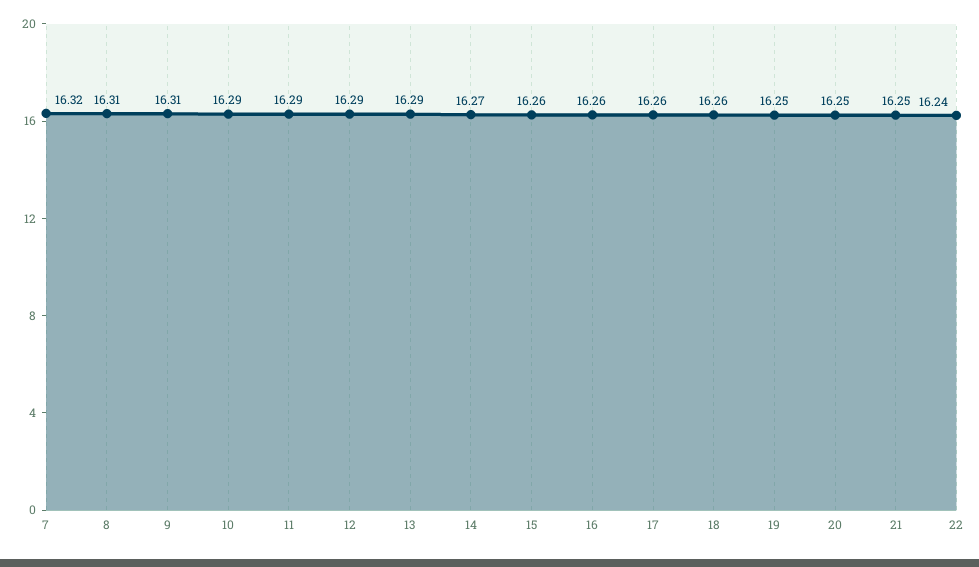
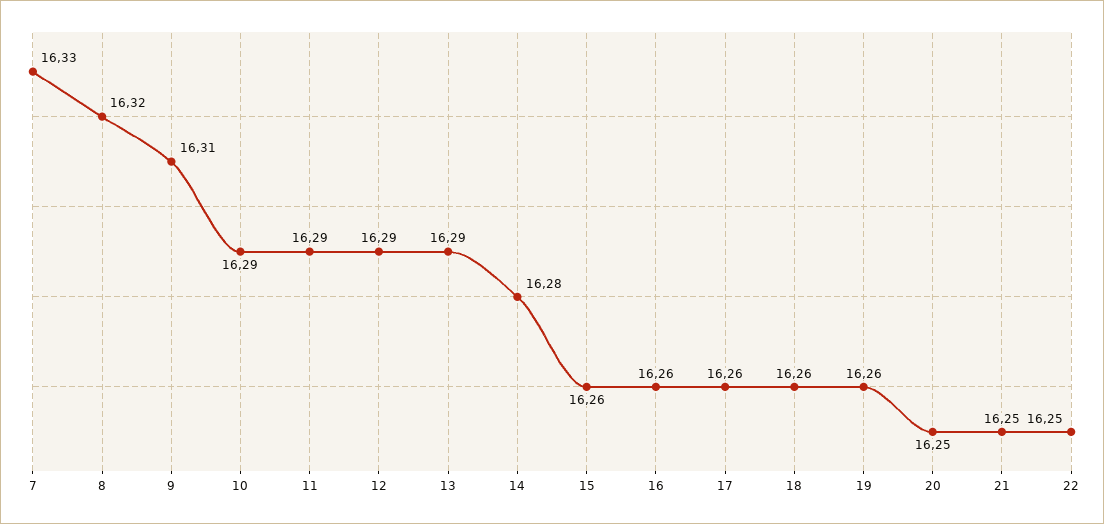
7: 16.32 -> 16.33
8: 16.31 -> 16.32
14: 16.27 -> 16.28
19: 16.25 -> 16.26
22: 16.24 -> 16.25

